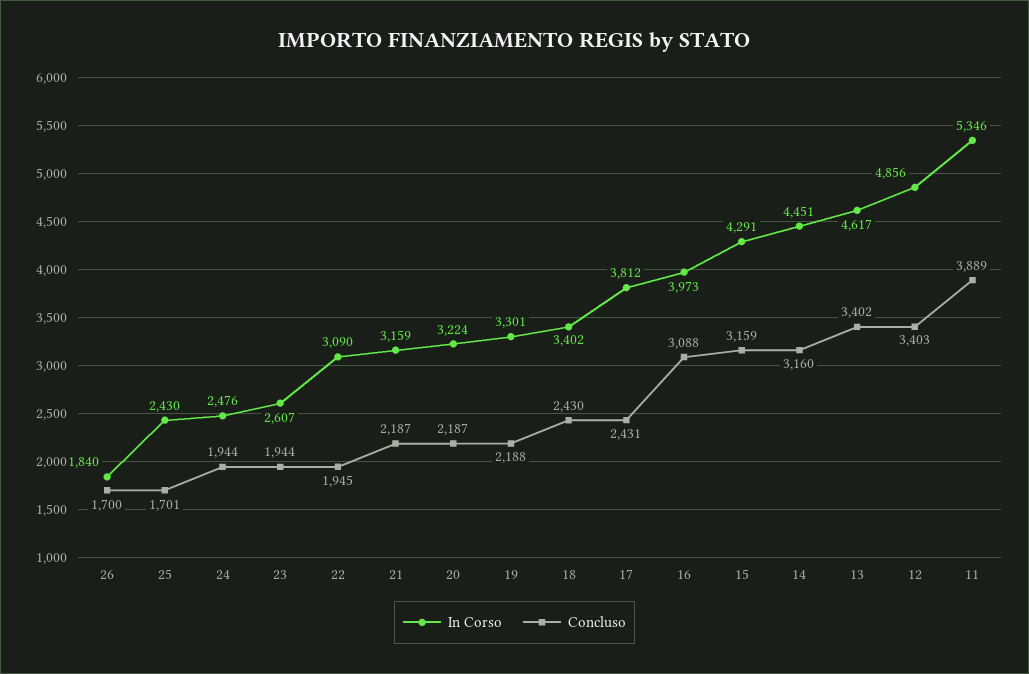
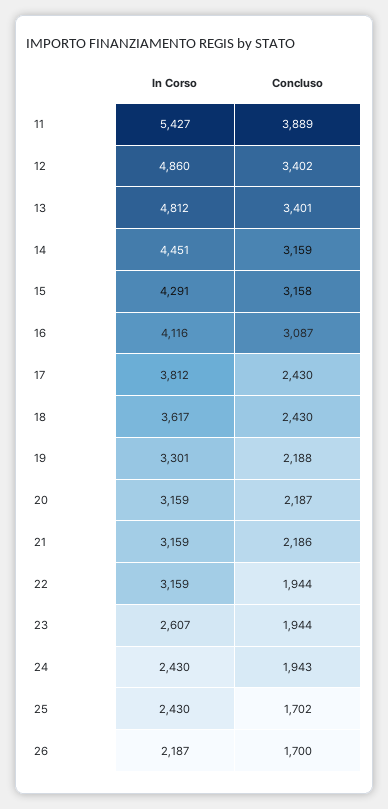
In Corso, 26: 1840 -> 2187
Concluso, 25: 1701 -> 1702
In Corso, 24: 2476 -> 2430
Concluso, 24: 1944 -> 1943
In Corso, 22: 3090 -> 3159
Concluso, 22: 1945 -> 1944
Concluso, 21: 2187 -> 2186
In Corso, 20: 3224 -> 3159
In Corso, 18: 3402 -> 3617
Concluso, 17: 2431 -> 2430
In Corso, 16: 3973 -> 4116
Concluso, 16: 3088 -> 3087
Concluso, 15: 3159 -> 3158
Concluso, 14: 3160 -> 3159
In Corso, 13: 4617 -> 4812
Concluso, 13: 3402 -> 3401
In Corso, 12: 4856 -> 4860
Concluso, 12: 3403 -> 3402
In Corso, 11: 5346 -> 5427

